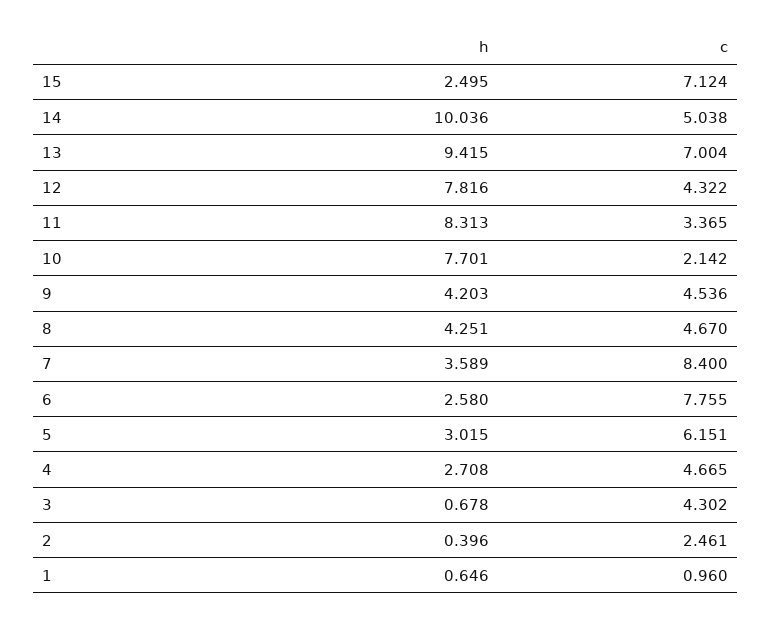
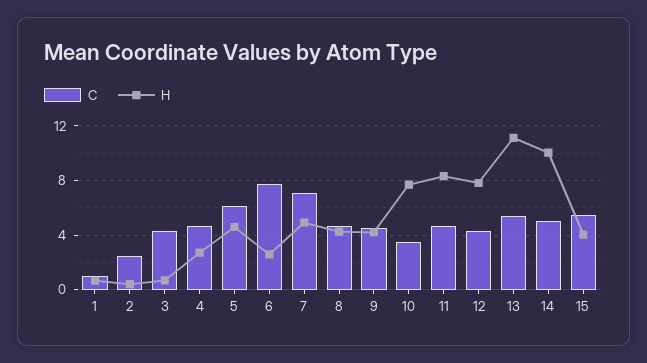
h, 15: 2.495 -> 4
c, 15: 7.124 -> 5.5
h, 13: 9.415 -> 11
c, 13: 7.004 -> 5.5
c, 11: 3.365 -> 4.5
c, 10: 2.142 -> 3.5
h, 7: 3.589 -> 5
c, 7: 8.4 -> 7
h, 5: 3.015 -> 4.5

